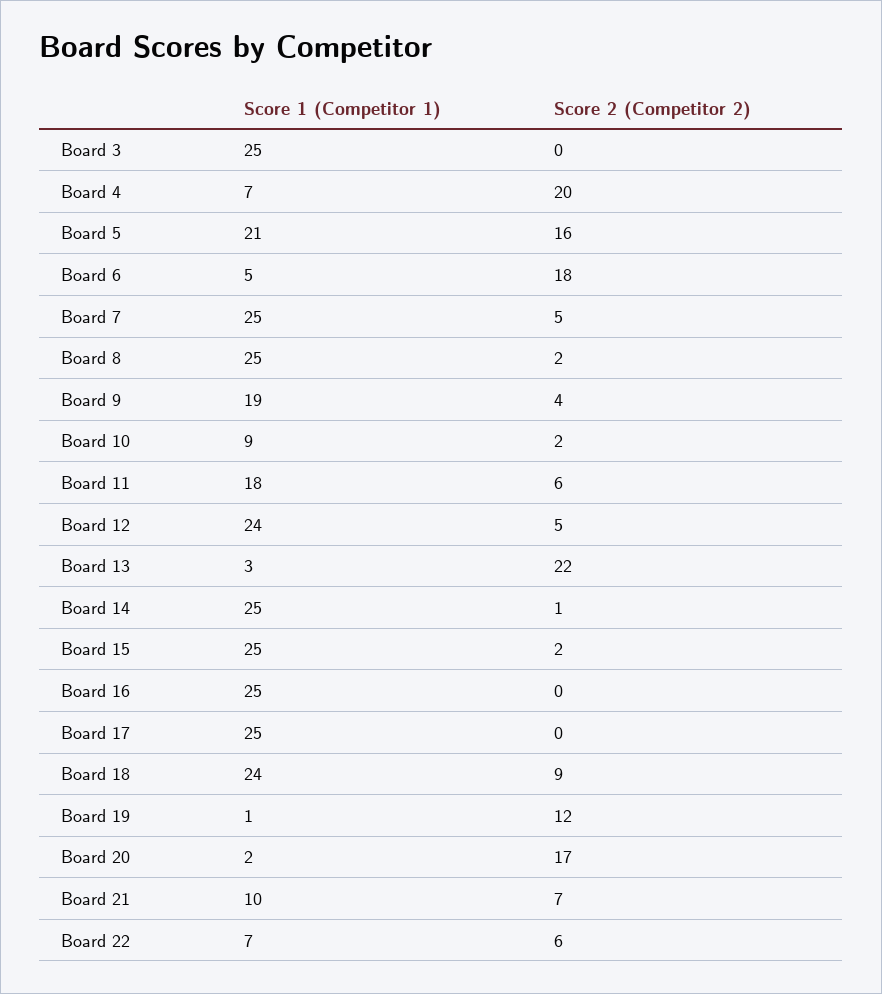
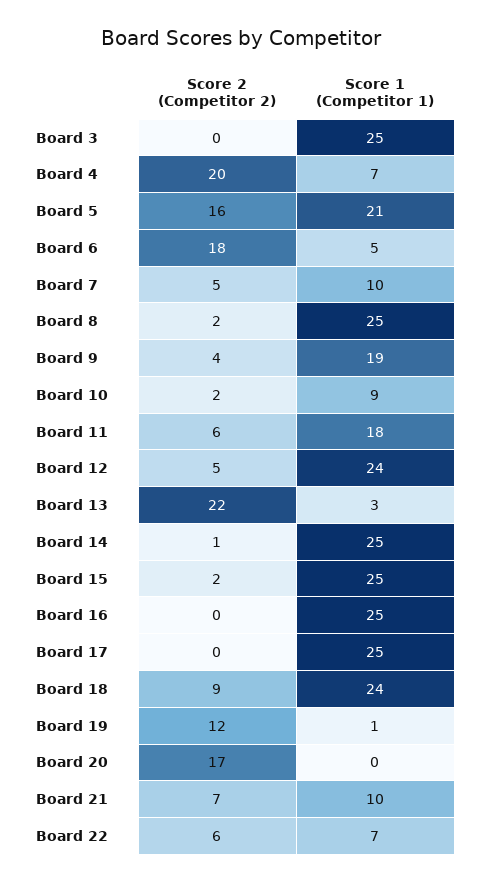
Score 1 (Competitor 1), Board 7: 25 -> 10
Score 1 (Competitor 1), Board 20: 2 -> 0

